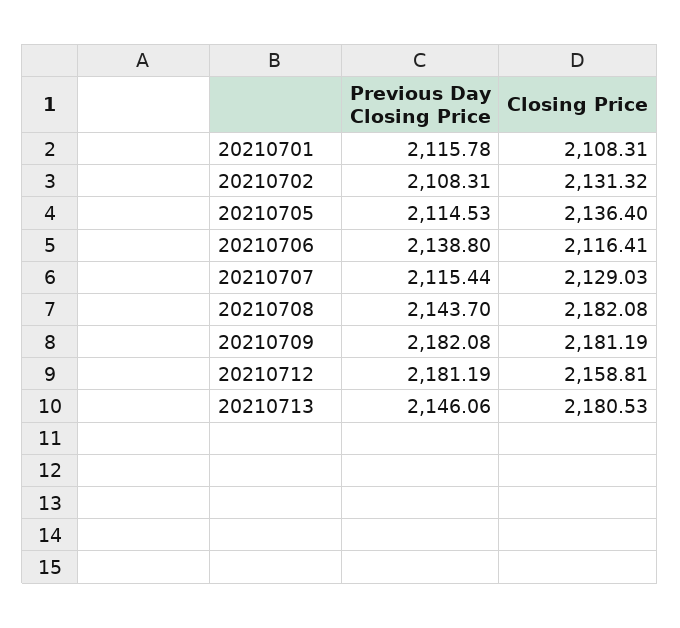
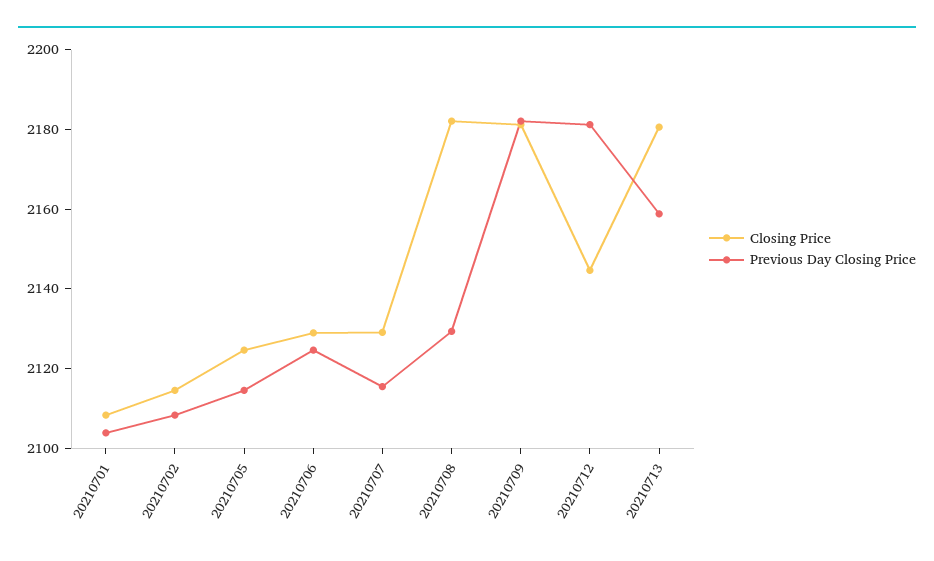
Previous Day Closing Price, 20210701: 2115.78 -> 2105
Closing Price, 20210702: 2131.32 -> 2115
Closing Price, 20210705: 2136.4 -> 2125
Previous Day Closing Price, 20210706: 2138.8 -> 2125
Closing Price, 20210706: 2116.41 -> 2130
Previous Day Closing Price, 20210708: 2143.7 -> 2130
Closing Price, 20210712: 2158.81 -> 2145
Previous Day Closing Price, 20210713: 2146.06 -> 2160

